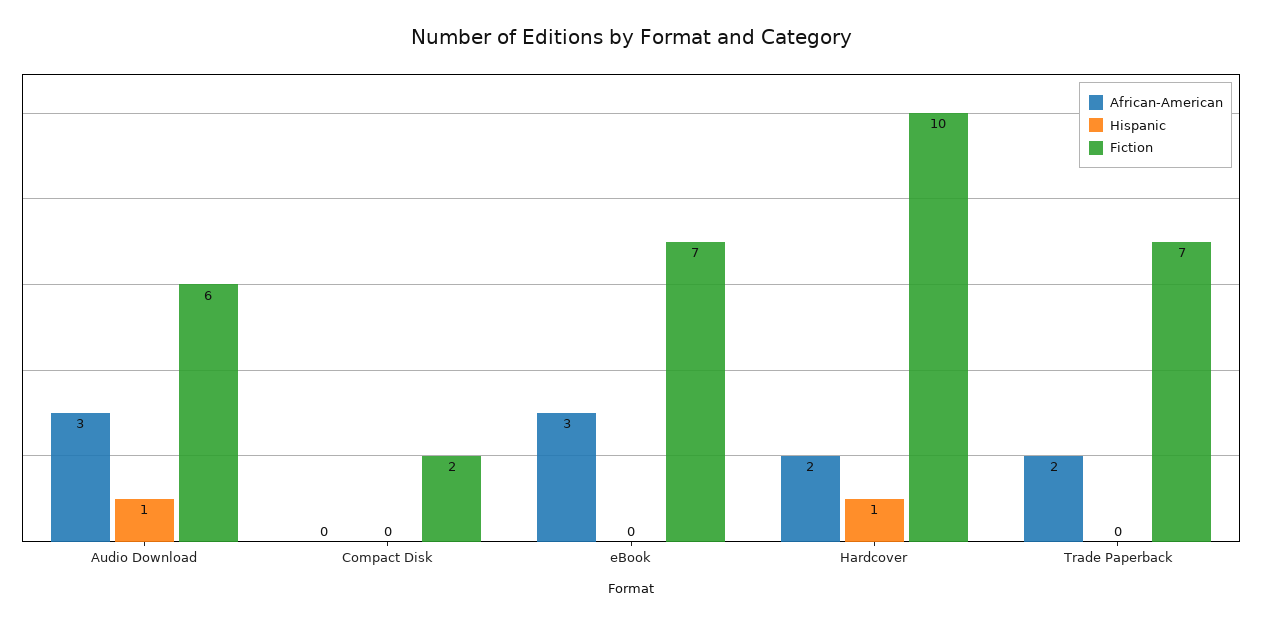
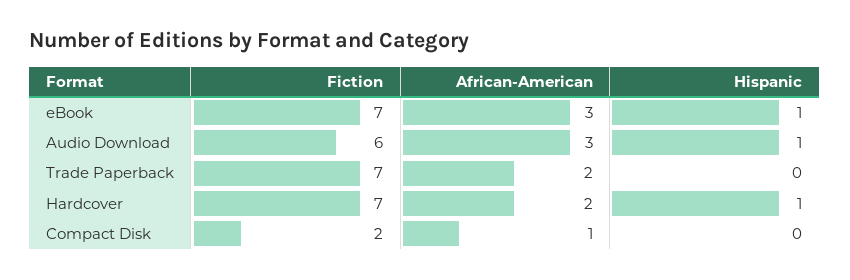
African-American, Compact Disk: 0 -> 1
Hispanic, eBook: 0 -> 1
Fiction, Hardcover: 10 -> 7

